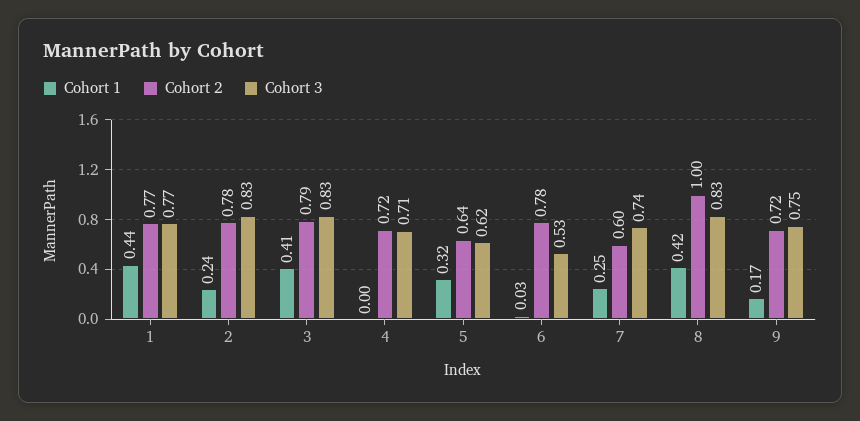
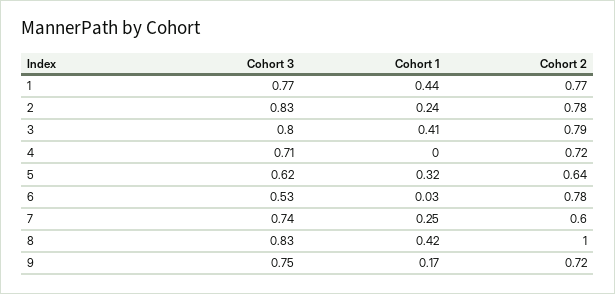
Cohort 3, 3: 0.83 -> 0.8

